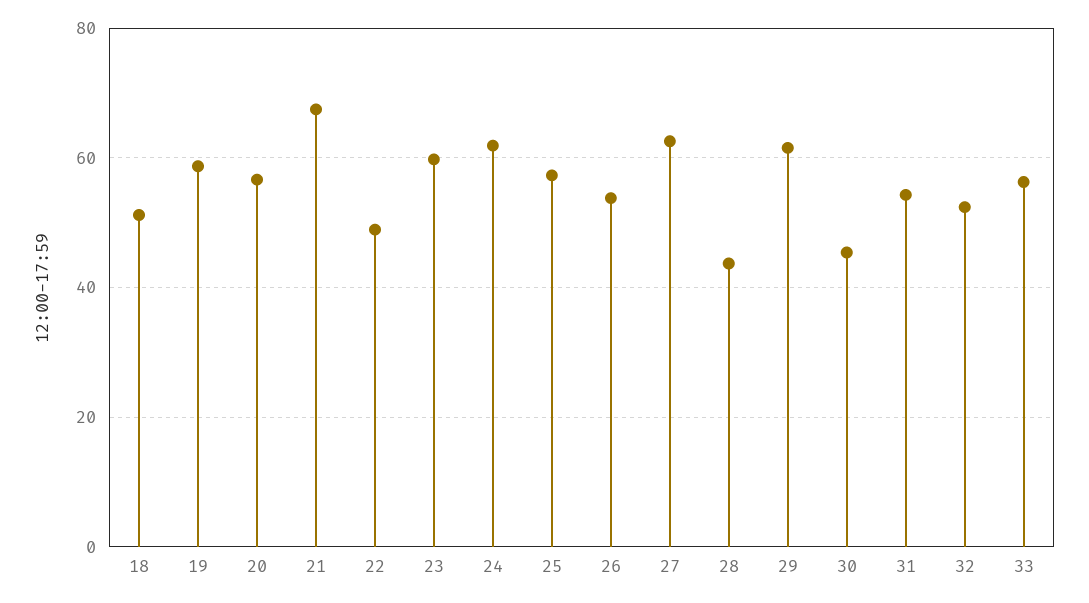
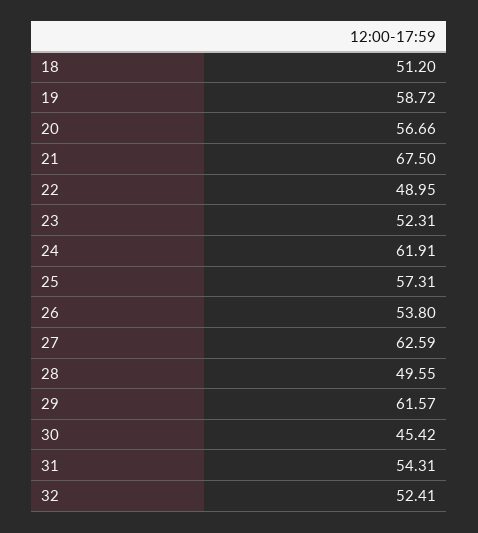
23: 60 -> 52.31
28: 44 -> 49.55
33: 56 -> none

